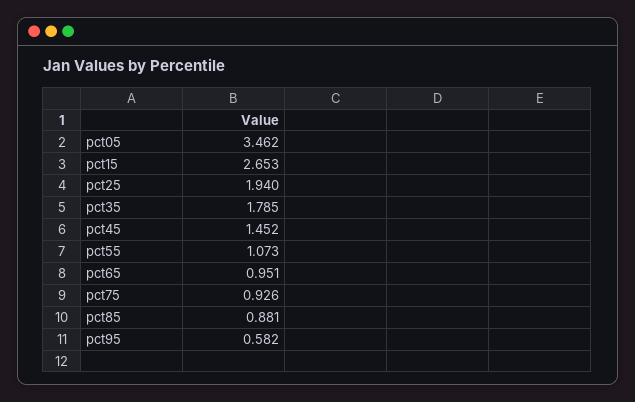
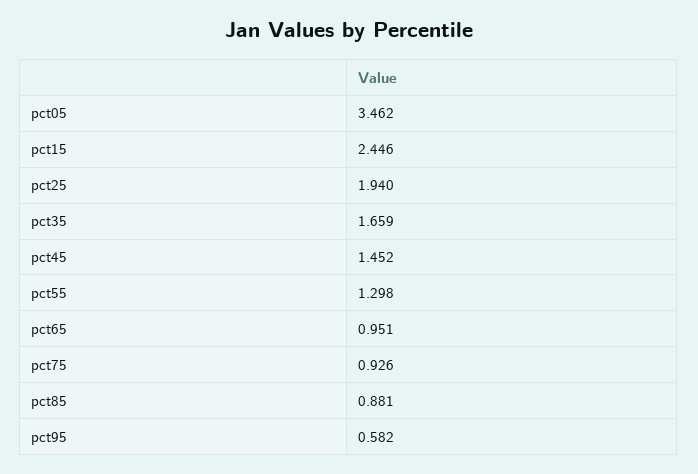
pct15: 2.653 -> 2.446
pct35: 1.785 -> 1.659
pct55: 1.073 -> 1.298

